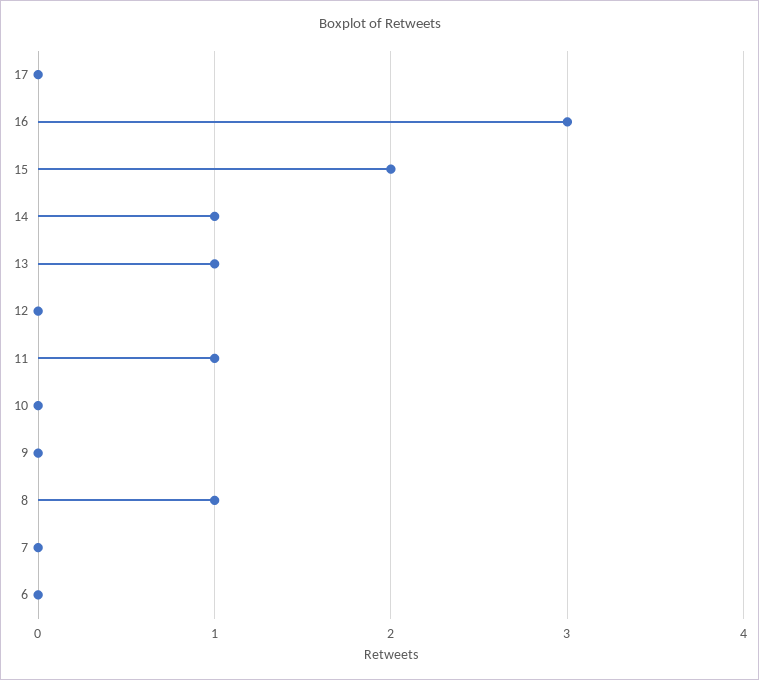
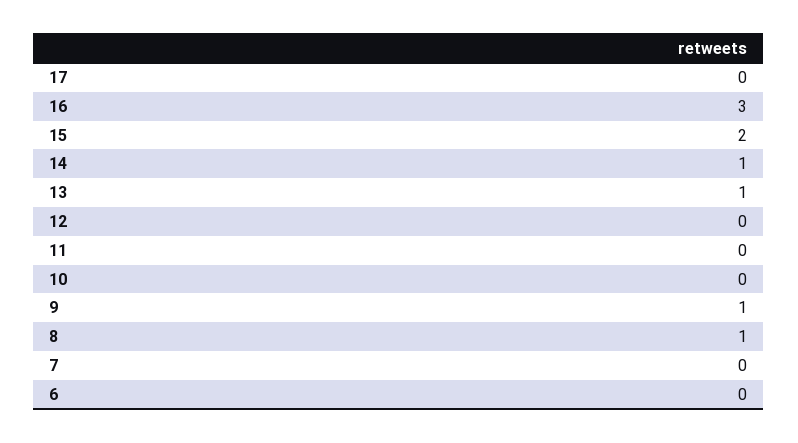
11: 1 -> 0
9: 0 -> 1

